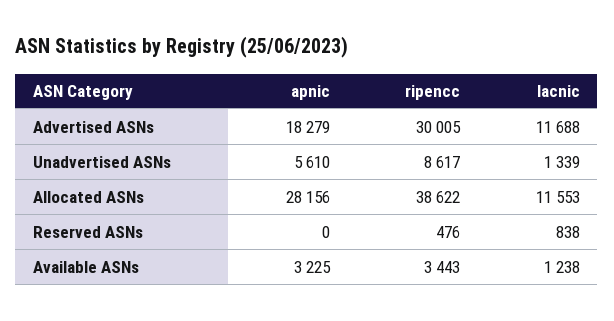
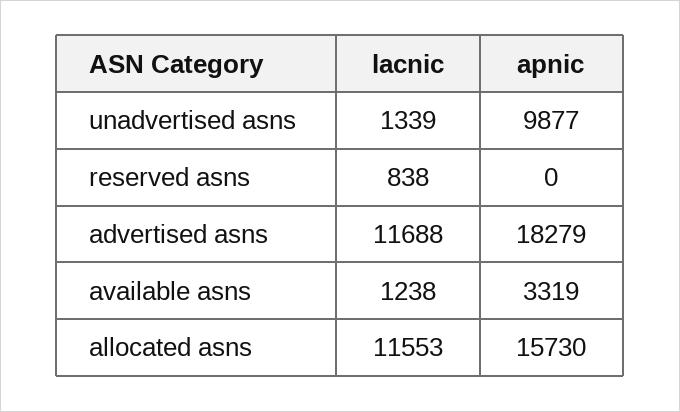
ripencc, Advertised ASNs: 30005 -> none
apnic, Unadvertised ASNs: 5610 -> 9877
ripencc, Unadvertised ASNs: 8617 -> none
apnic, Allocated ASNs: 28156 -> 15730
ripencc, Allocated ASNs: 38622 -> none
ripencc, Reserved ASNs: 476 -> none
apnic, Available ASNs: 3225 -> 3319
ripencc, Available ASNs: 3443 -> none

